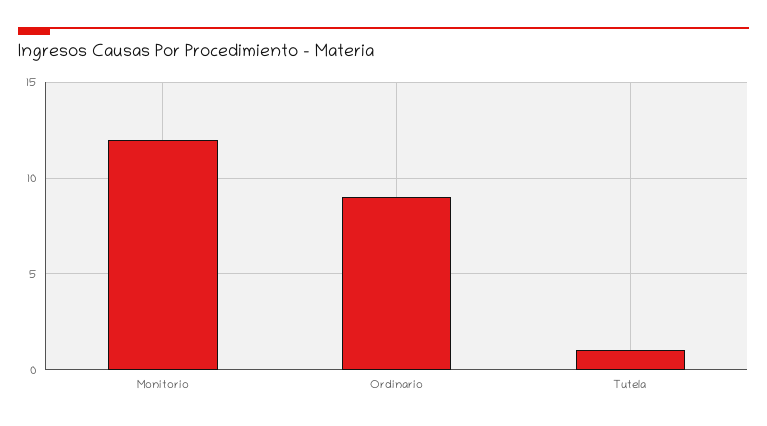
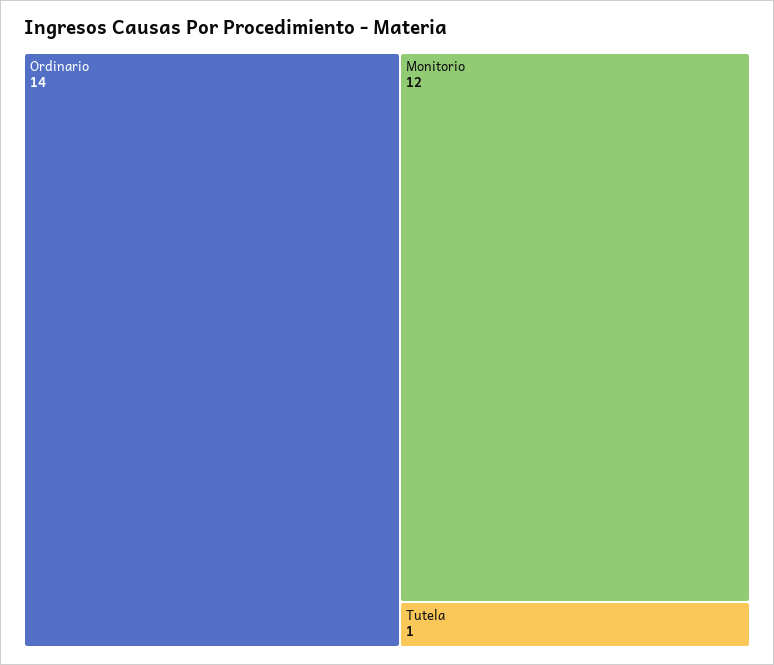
Ordinario: 9 -> 14

